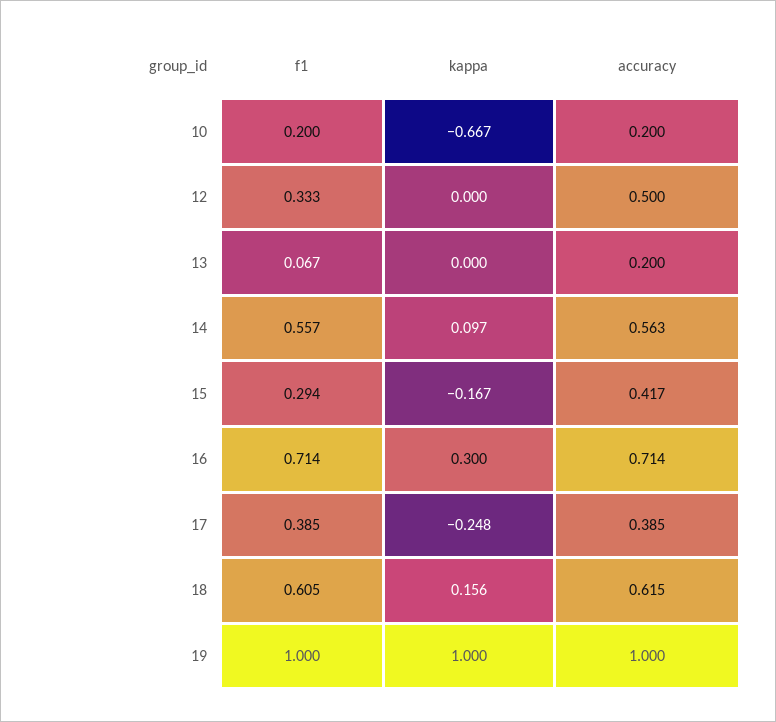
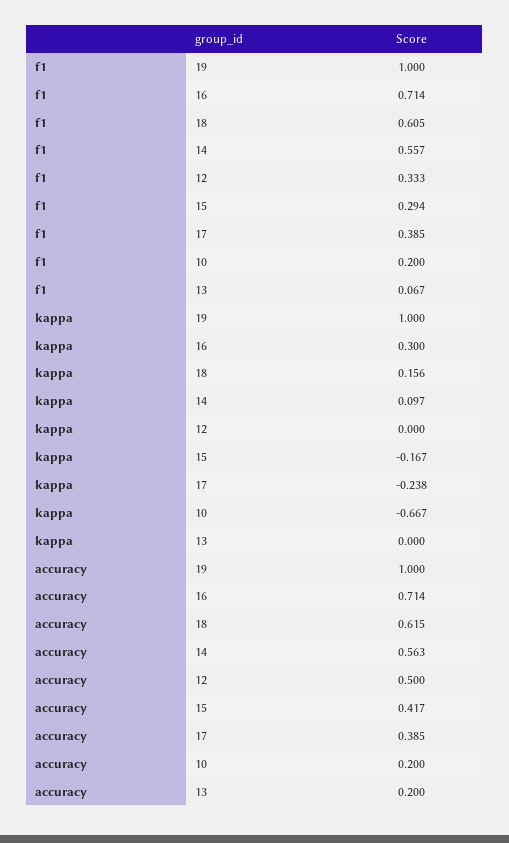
kappa, 17: -0.248 -> -0.238

